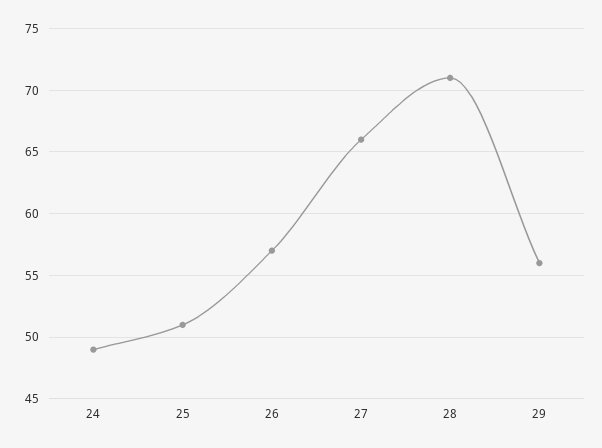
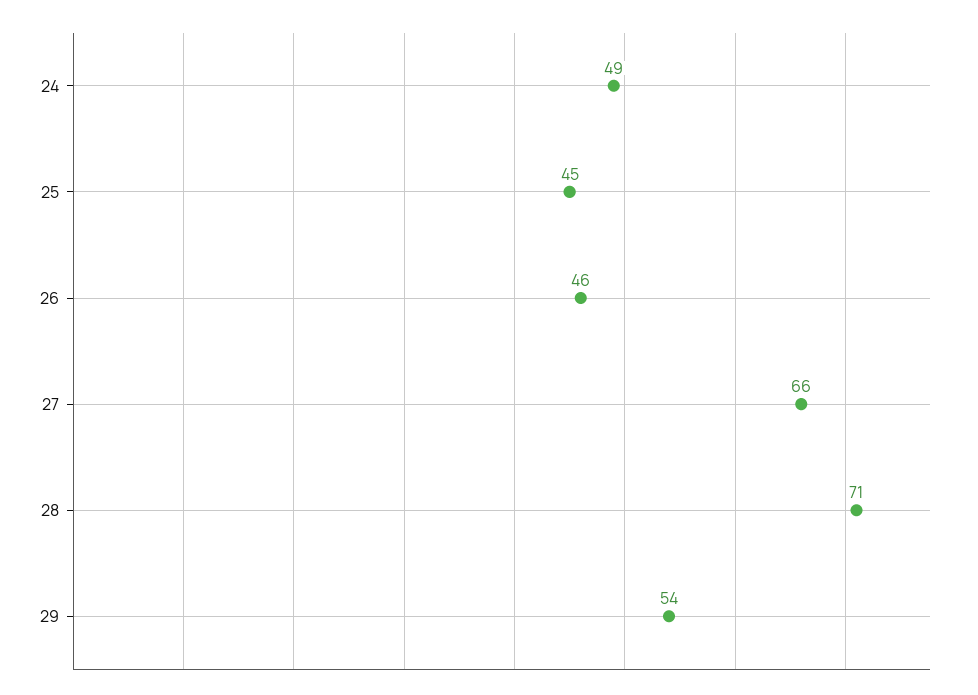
25: 51 -> 45
26: 57 -> 46
29: 56 -> 54

